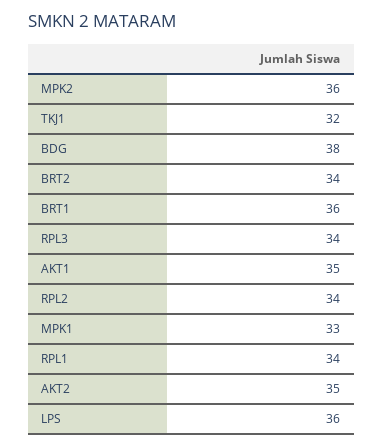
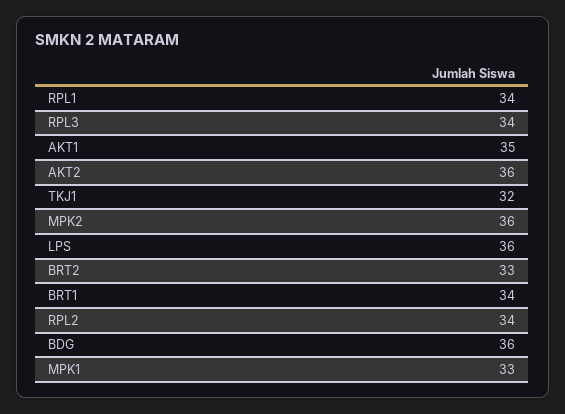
BDG: 38 -> 36
BRT2: 34 -> 33
BRT1: 36 -> 34
AKT2: 35 -> 36

